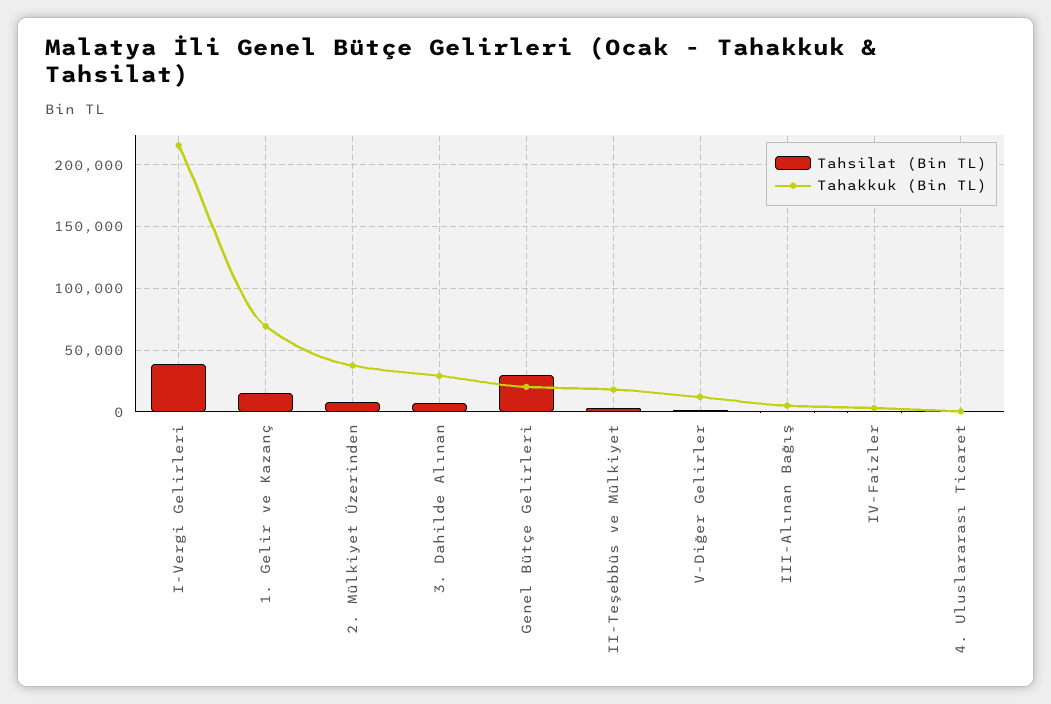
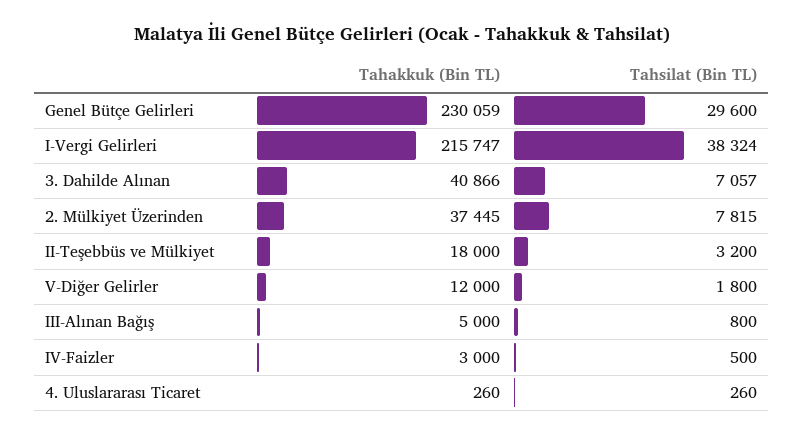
Tahsilat (Bin TL), 1. Gelir ve Kazanç: 15000 -> none
Tahakkuk (Bin TL), 1. Gelir ve Kazanç: 70000 -> none
Tahakkuk (Bin TL), 3. Dahilde Alınan: 30000 -> 40866
Tahakkuk (Bin TL), Genel Bütçe Gelirleri: 20000 -> 230059

